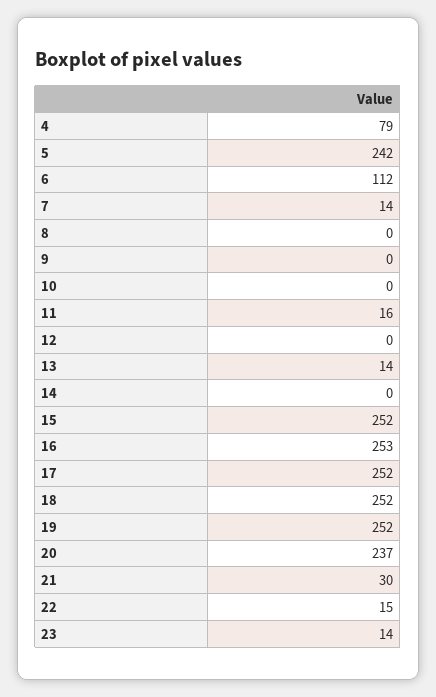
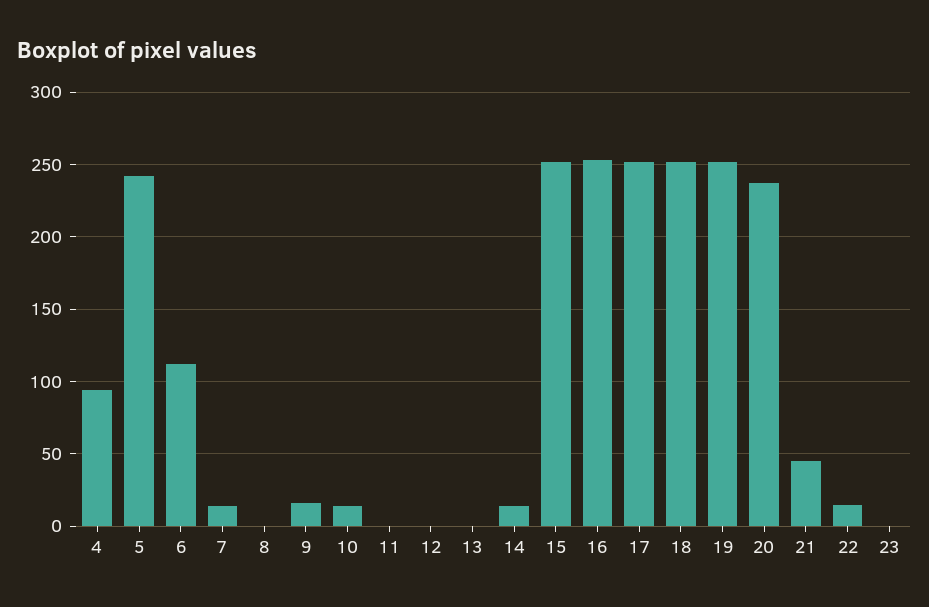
4: 79 -> 95
9: 0 -> 15
10: 0 -> 15
11: 16 -> 0
13: 14 -> 0
14: 0 -> 15
21: 30 -> 45
23: 14 -> 0

